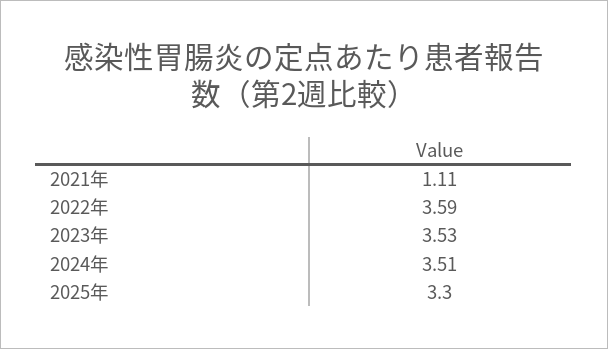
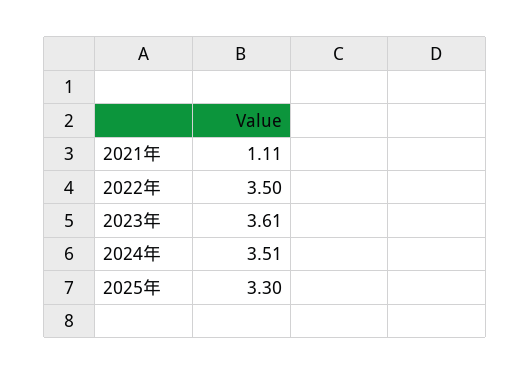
2022年: 3.59 -> 3.5
2023年: 3.53 -> 3.61

